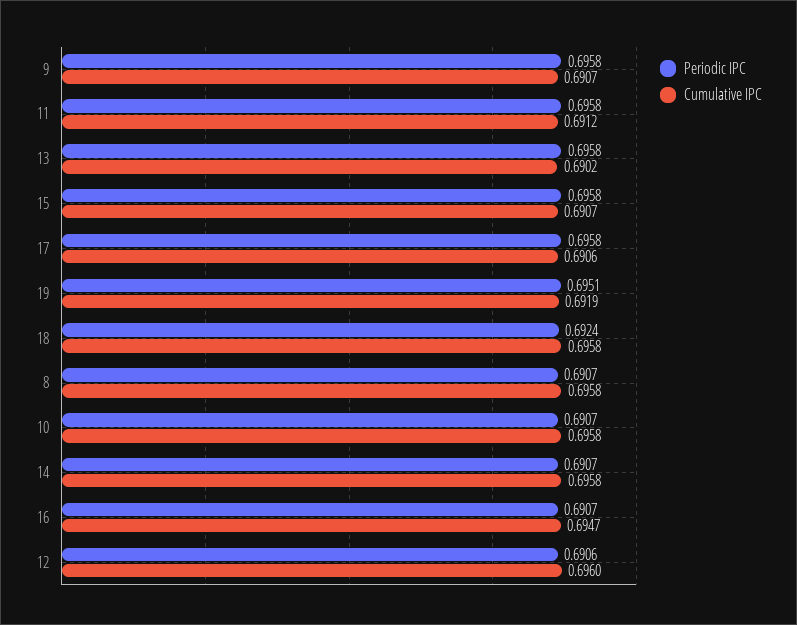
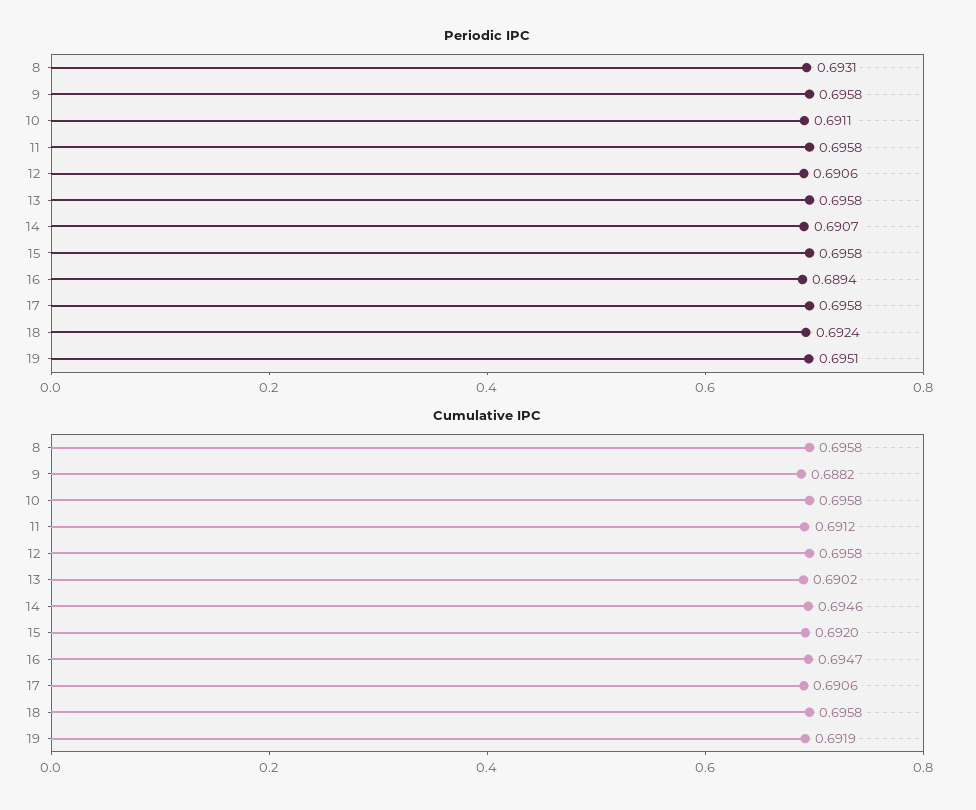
Cumulative IPC, 9: 0.6907 -> 0.6882
Cumulative IPC, 15: 0.6907 -> 0.692
Periodic IPC, 8: 0.6907 -> 0.6931
Periodic IPC, 10: 0.6907 -> 0.6911
Cumulative IPC, 14: 0.6958 -> 0.6946
Periodic IPC, 16: 0.6907 -> 0.6894
Cumulative IPC, 12: 0.696 -> 0.6958

